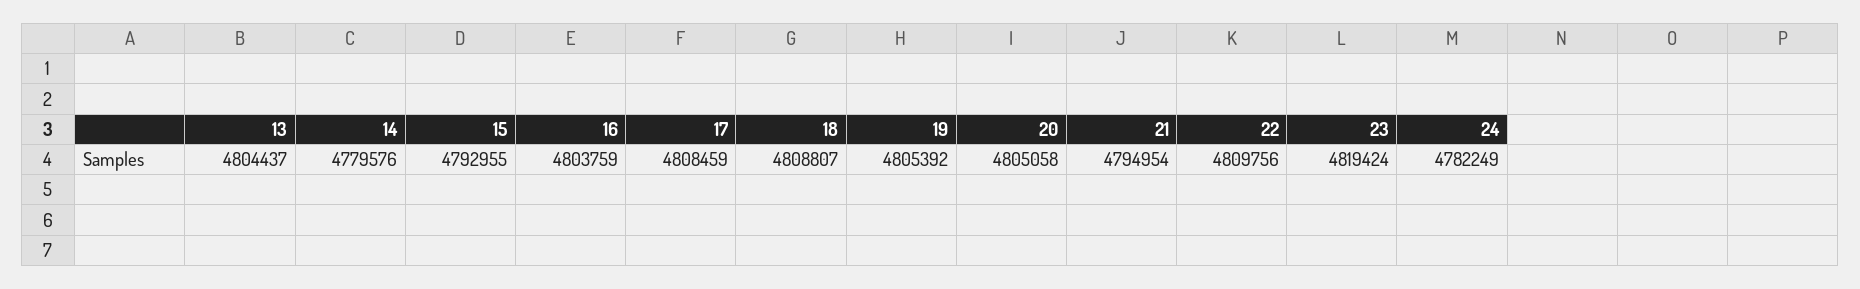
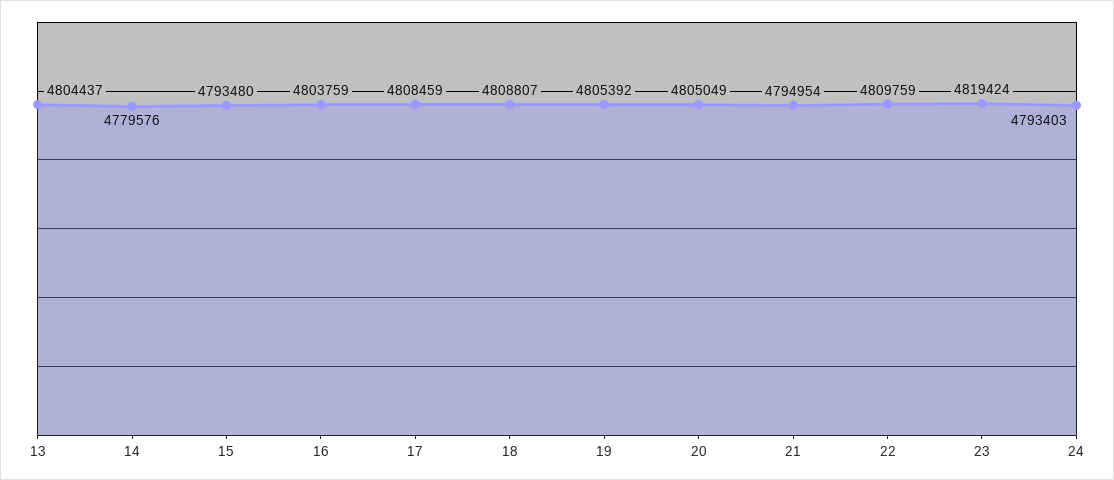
15: 4792955 -> 4793480
20: 4805058 -> 4805049
22: 4809756 -> 4809759
24: 4782249 -> 4793403

